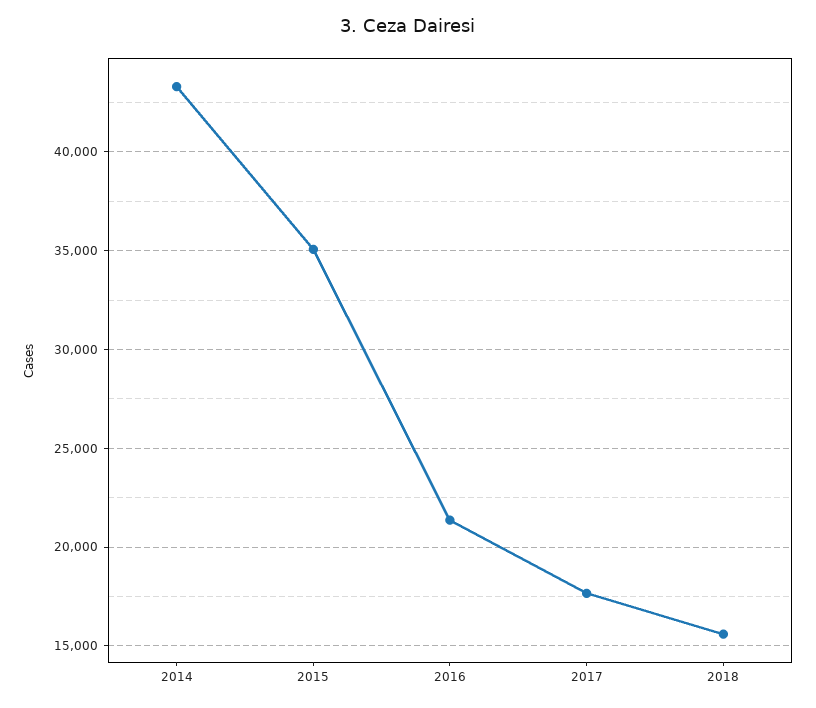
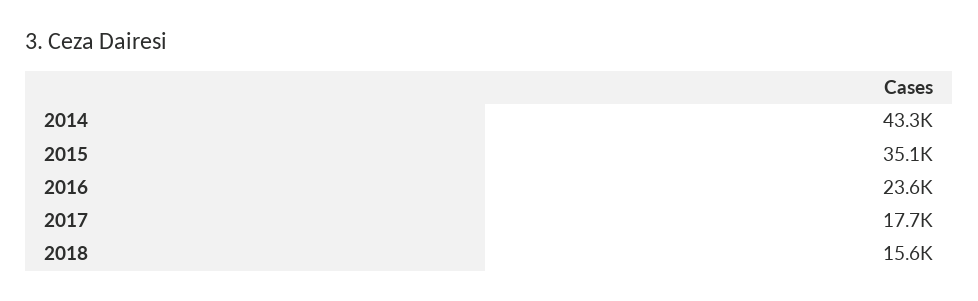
2016: 21500 -> 23600

